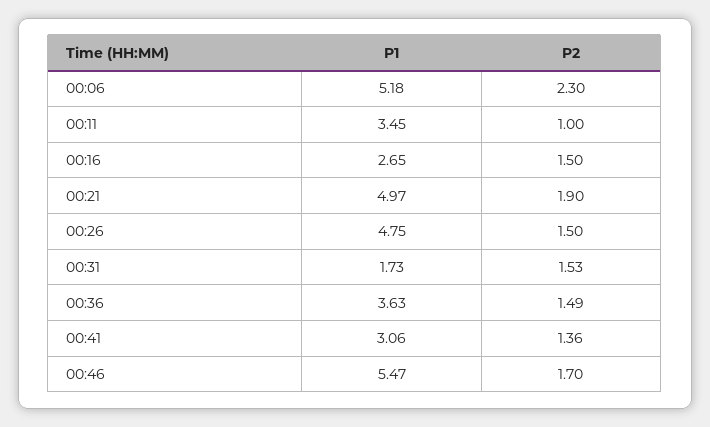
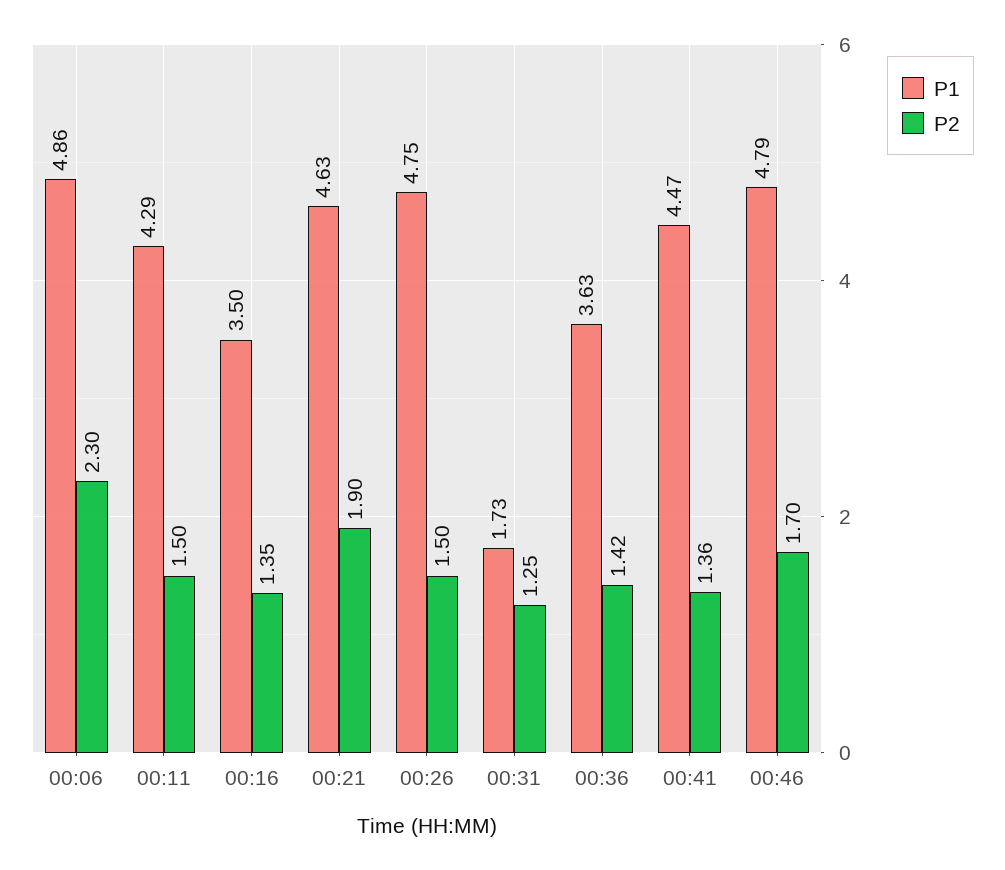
P1, 00:06: 5.18 -> 4.86
P1, 00:11: 3.45 -> 4.29
P2, 00:11: 1 -> 1.5
P1, 00:16: 2.65 -> 3.5
P2, 00:16: 1.5 -> 1.35
P1, 00:21: 4.97 -> 4.63
P2, 00:31: 1.53 -> 1.25
P2, 00:36: 1.49 -> 1.42
P1, 00:41: 3.06 -> 4.47
P1, 00:46: 5.47 -> 4.79

